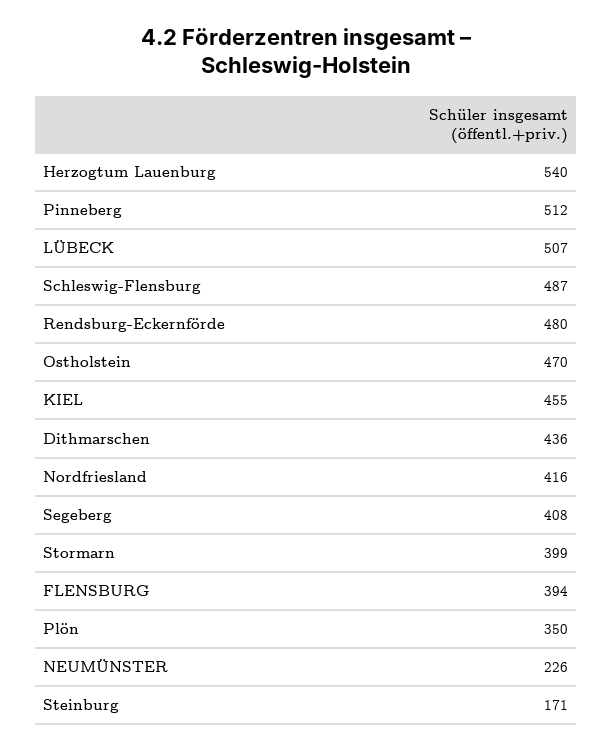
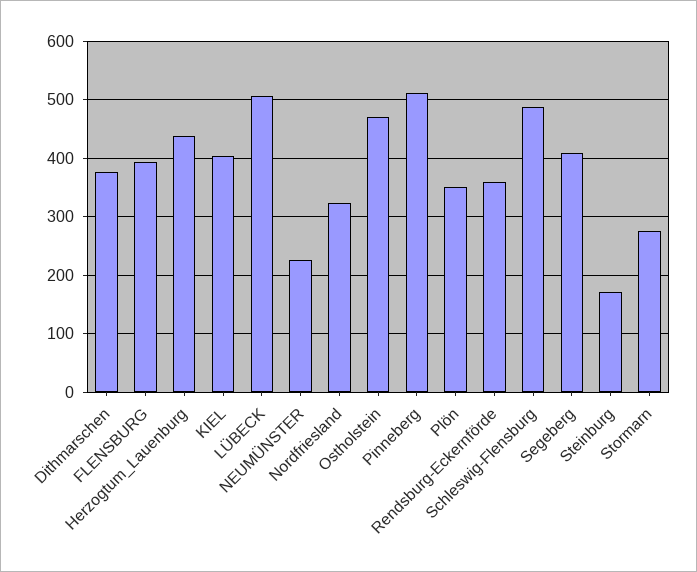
Herzogtum Lauenburg: 540 -> 440
Rendsburg-Eckernförde: 480 -> 360
KIEL: 455 -> 400
Dithmarschen: 436 -> 380
Nordfriesland: 416 -> 320
Stormarn: 399 -> 280

